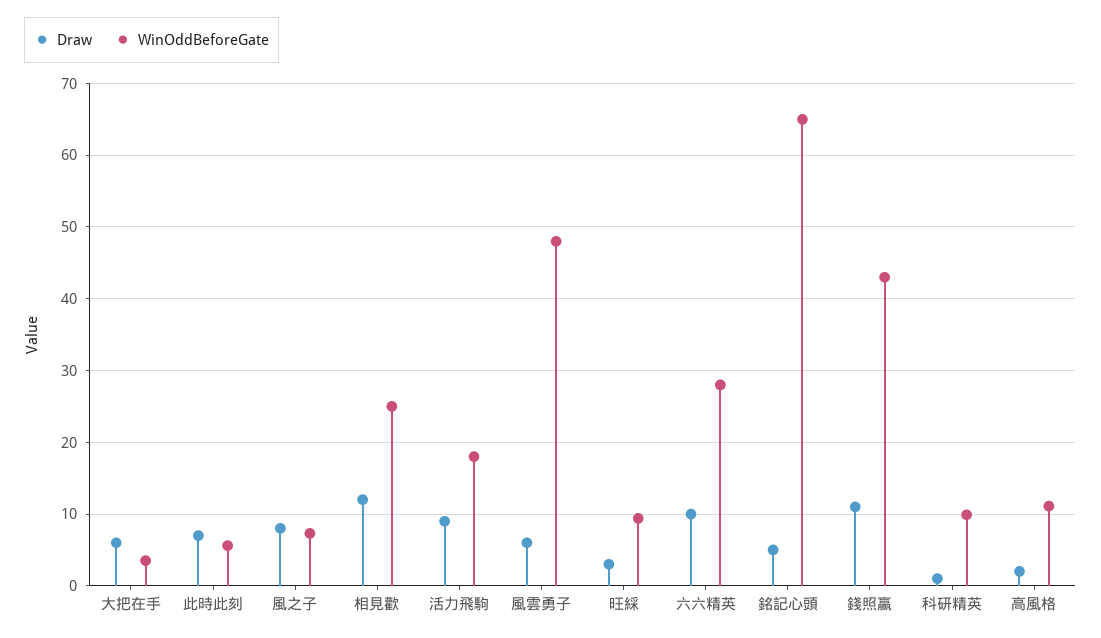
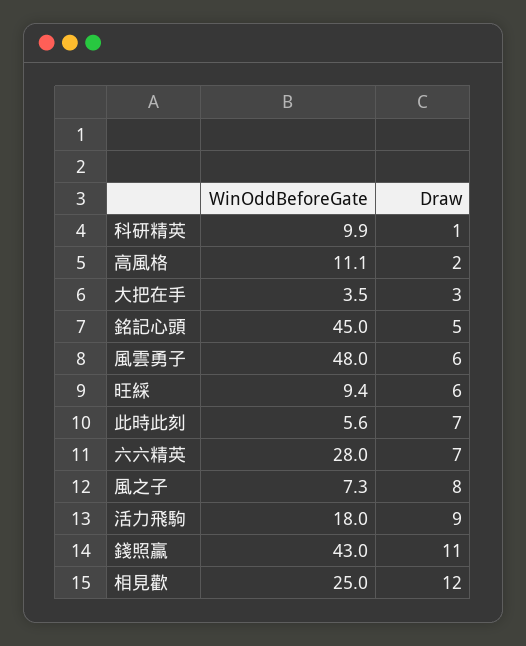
Draw, 大把在手: 6 -> 3
Draw, 旺綵: 3 -> 6
Draw, 六六精英: 10 -> 7
WinOddBeforeGate, 銘記心頭: 65 -> 45

